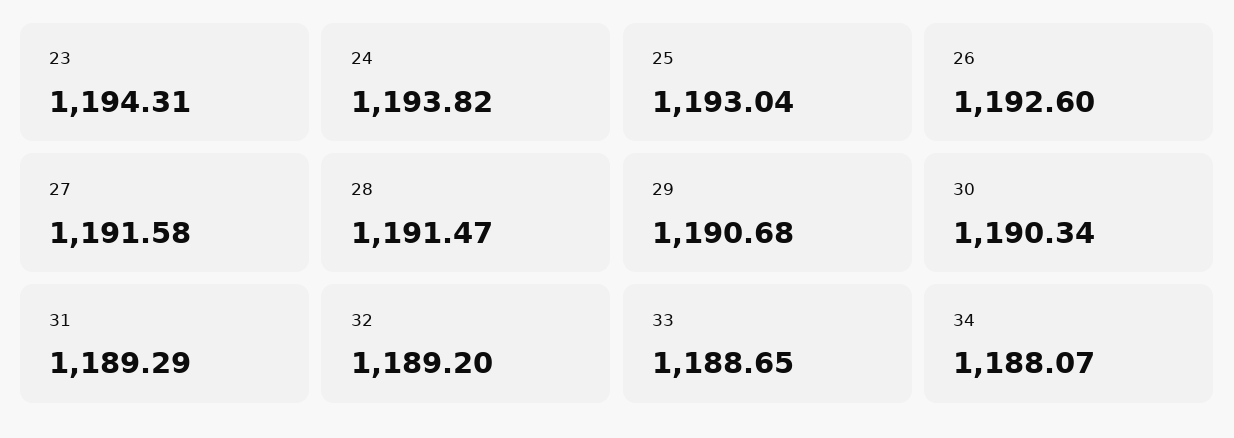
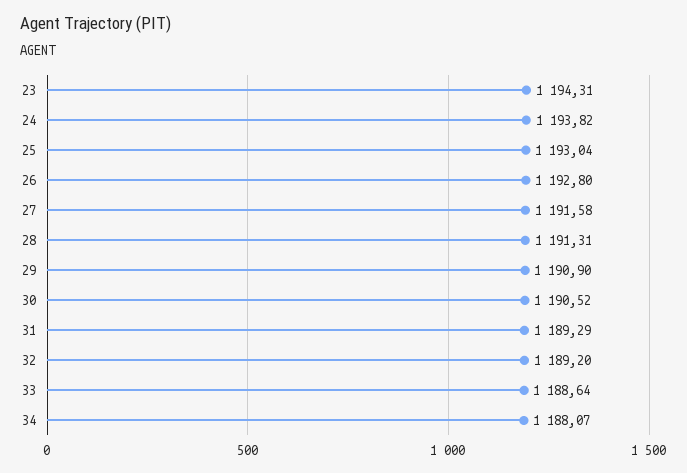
26: 1192.6 -> 1192.8
28: 1191.47 -> 1191.31
29: 1190.68 -> 1190.9
30: 1190.34 -> 1190.52
33: 1188.65 -> 1188.64

